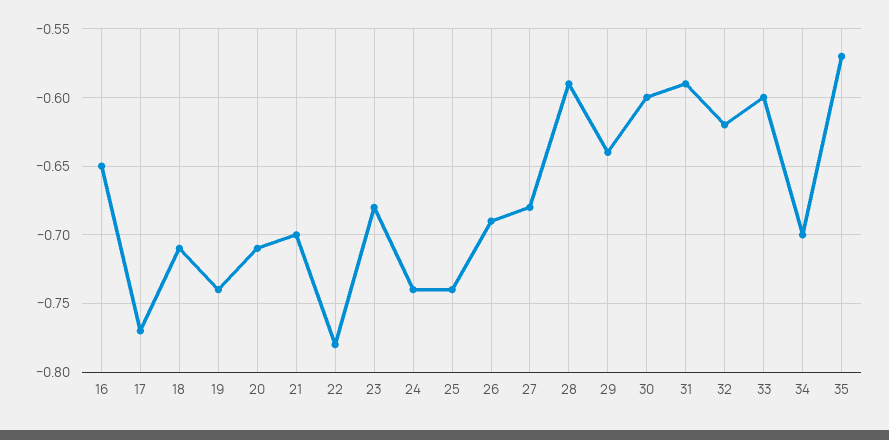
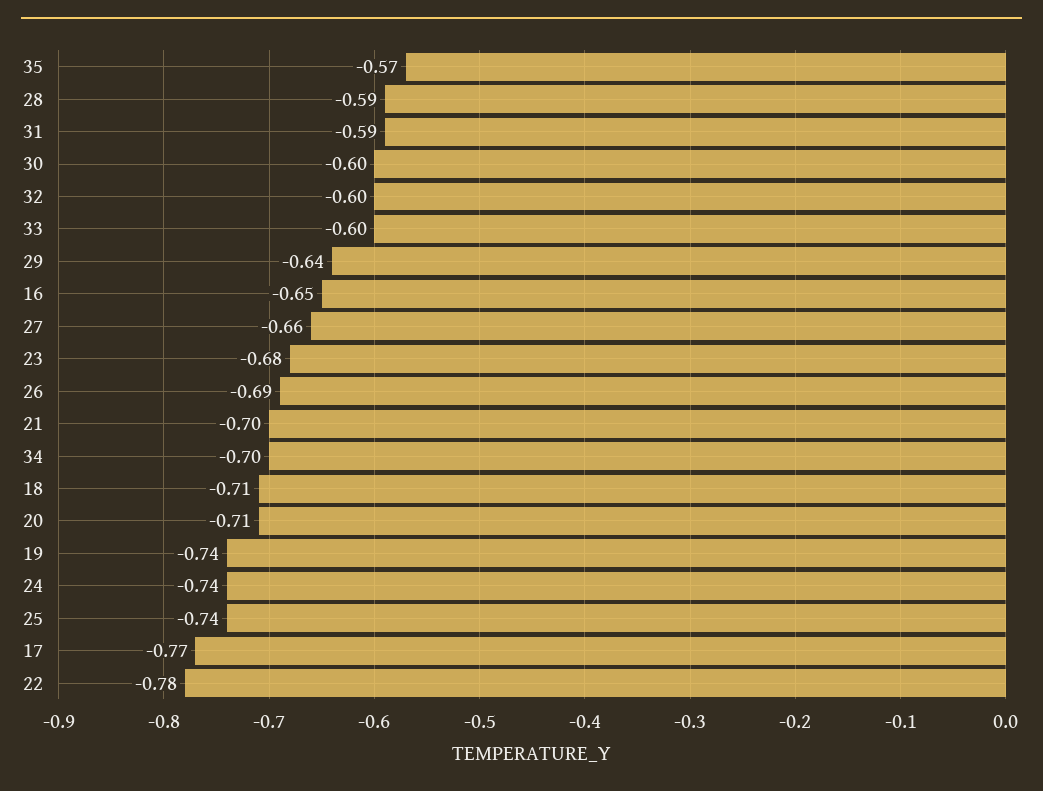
27: -0.68 -> -0.66
32: -0.62 -> -0.6

